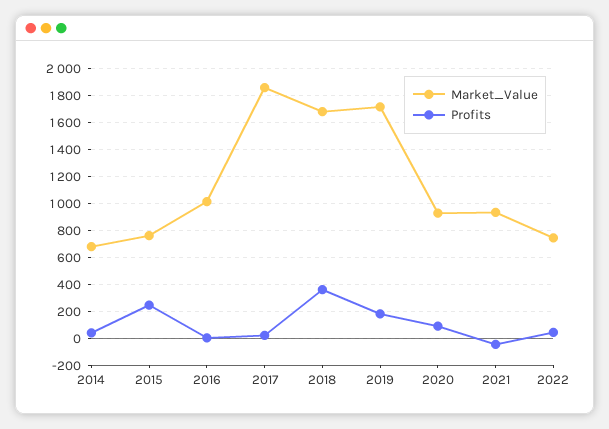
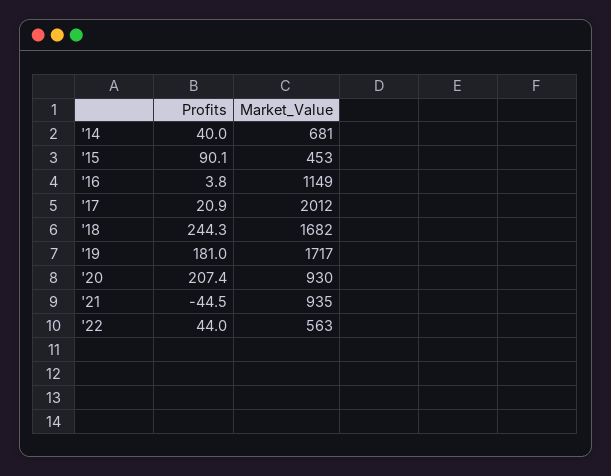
Market_Value, 2015: 750 -> 453
Profits, 2015: 250 -> 90.1
Market_Value, 2016: 1000 -> 1149
Market_Value, 2017: 1850 -> 2012
Profits, 2018: 350 -> 244.3
Profits, 2020: 100 -> 207.4
Market_Value, 2022: 750 -> 563

